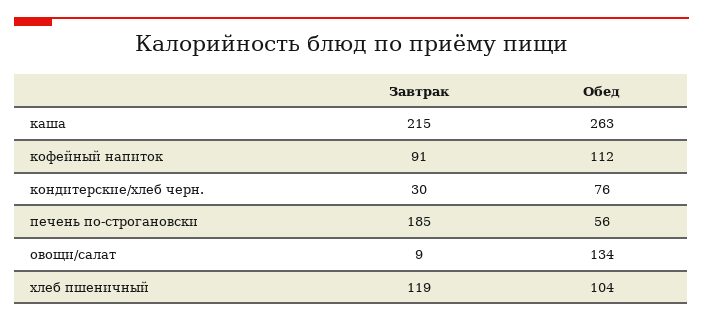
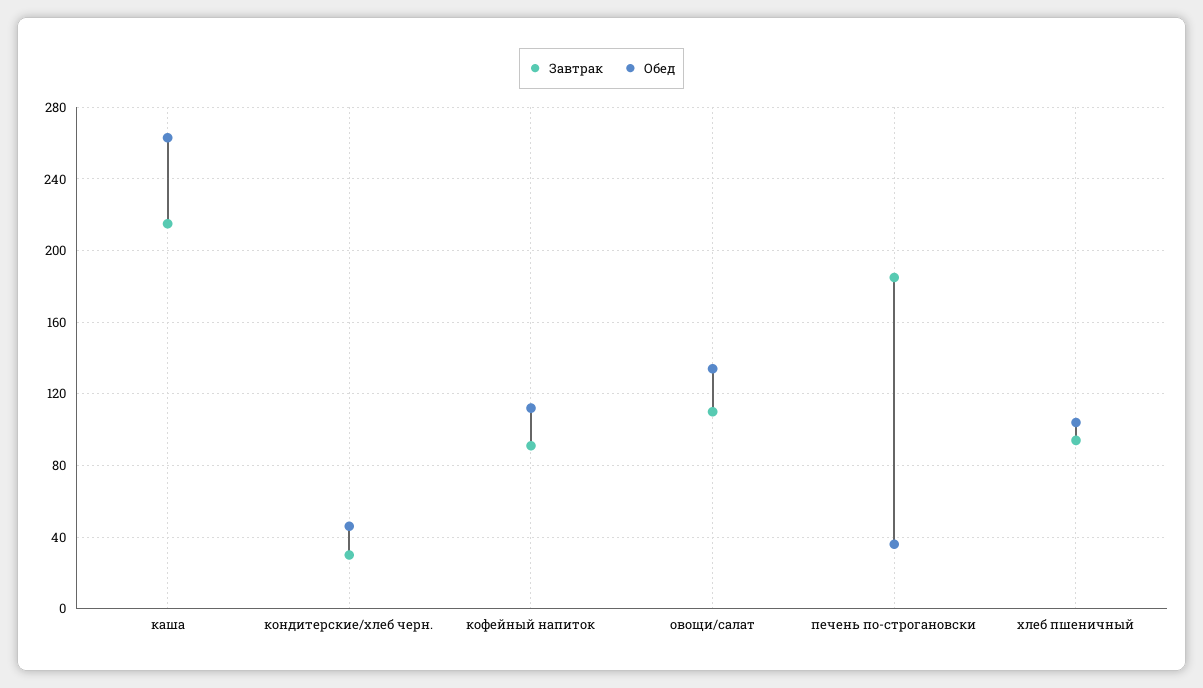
Обед, кондитерские/хлеб черн.: 76 -> 45
Обед, печень по-строгановски: 56 -> 35
Завтрак, овощи/салат: 9 -> 110
Завтрак, хлеб пшеничный: 119 -> 95

